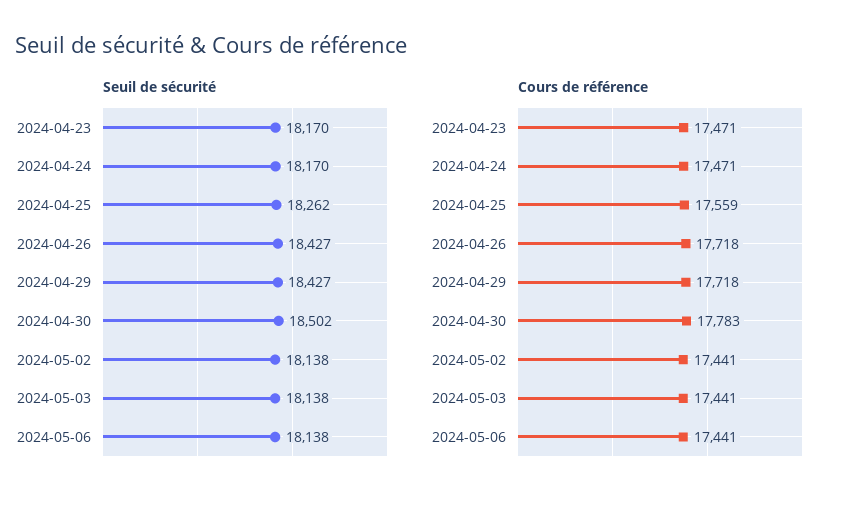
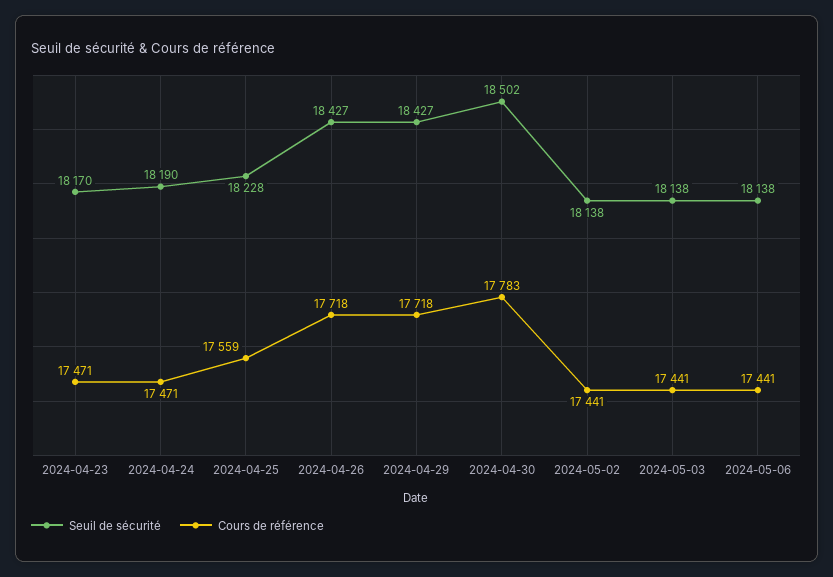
Seuil de sécurité, 2024-04-24: 18170 -> 18190
Seuil de sécurité, 2024-04-25: 18262 -> 18228

